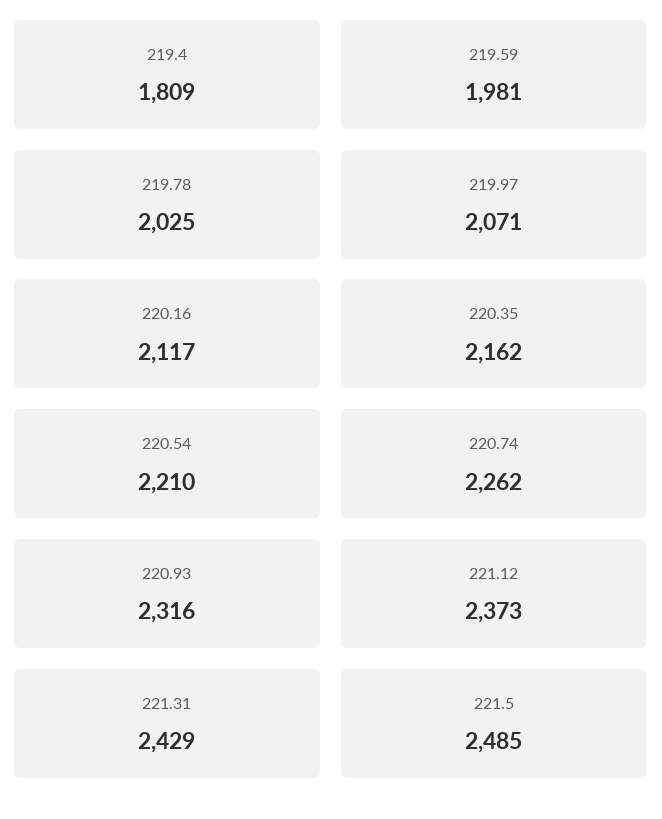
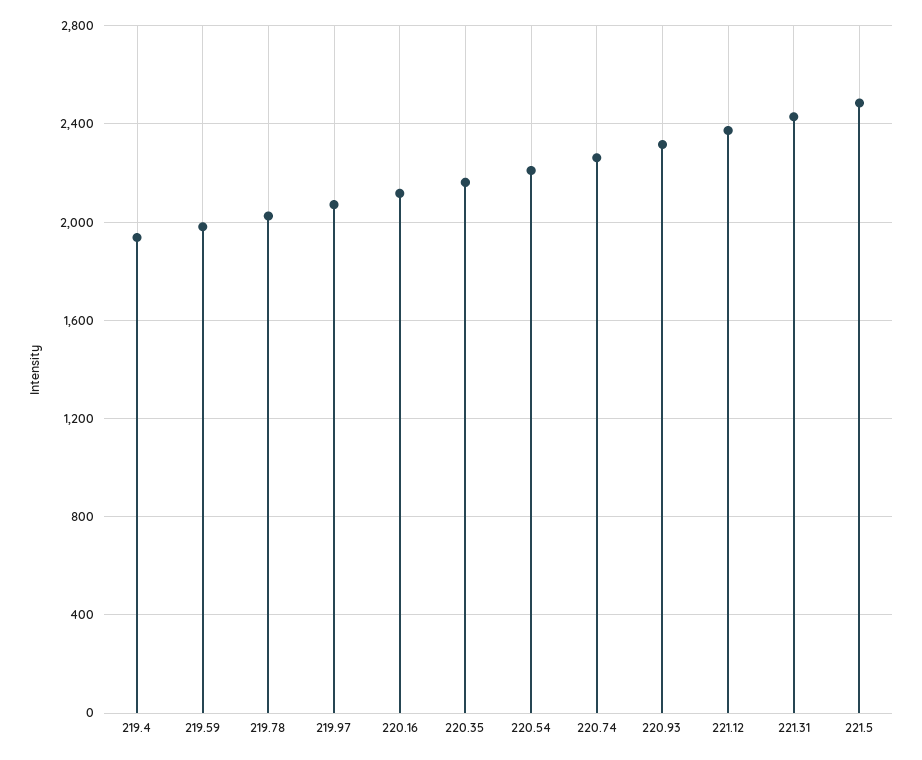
219.4: 1809 -> 1950

